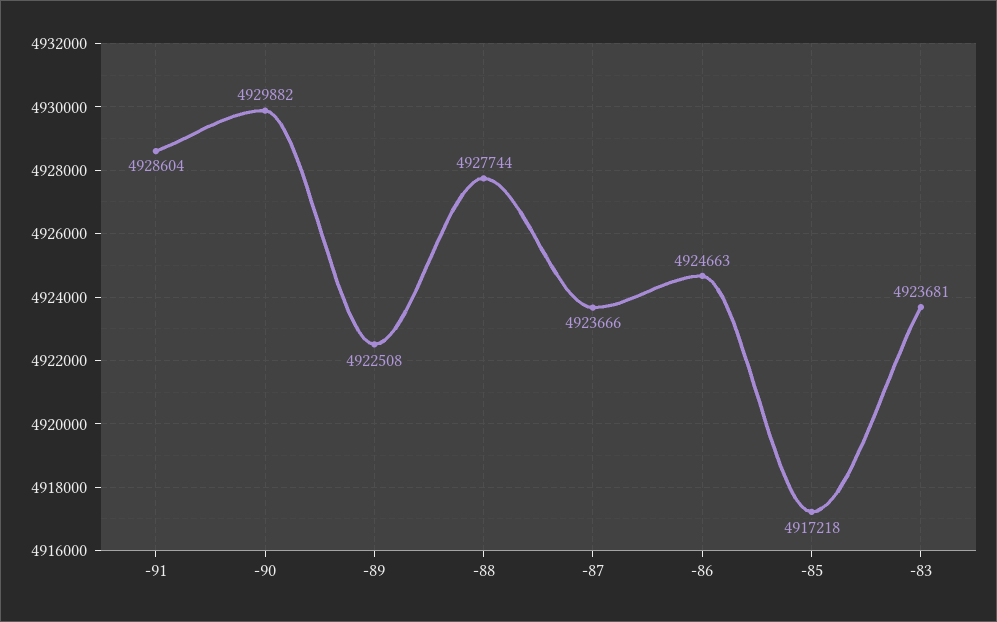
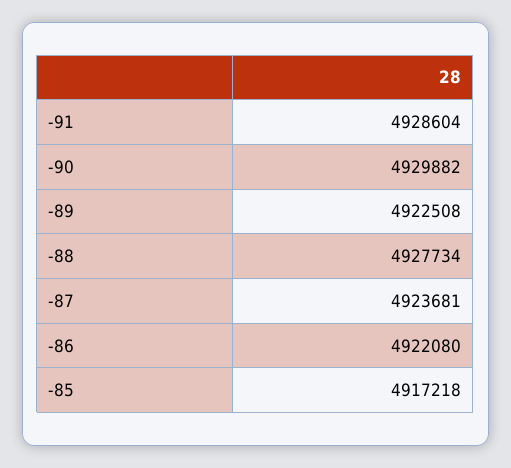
-88: 4927744 -> 4927734
-87: 4923666 -> 4923681
-86: 4924663 -> 4922080
-83: 4923681 -> none

